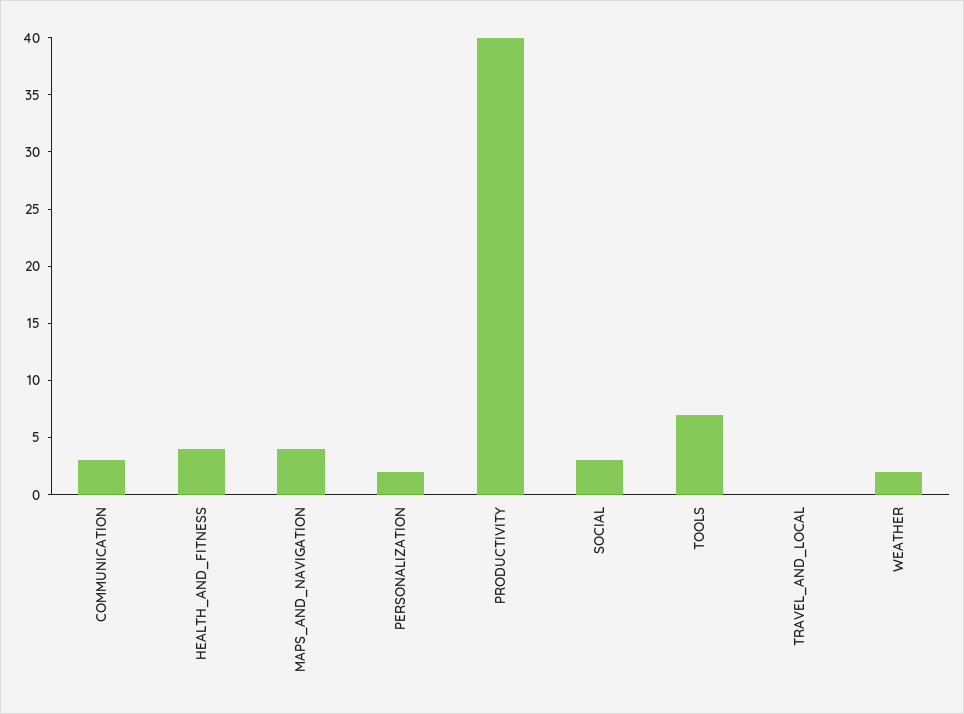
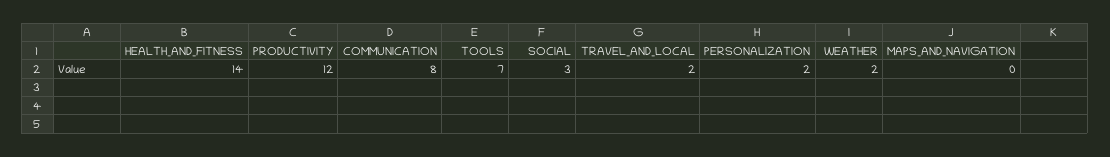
COMMUNICATION: 3 -> 8
HEALTH_AND_FITNESS: 4 -> 14
MAPS_AND_NAVIGATION: 4 -> 0
PRODUCTIVITY: 40 -> 12
TRAVEL_AND_LOCAL: 0 -> 2

